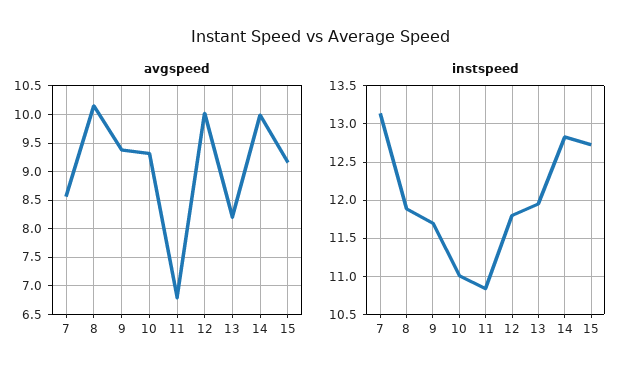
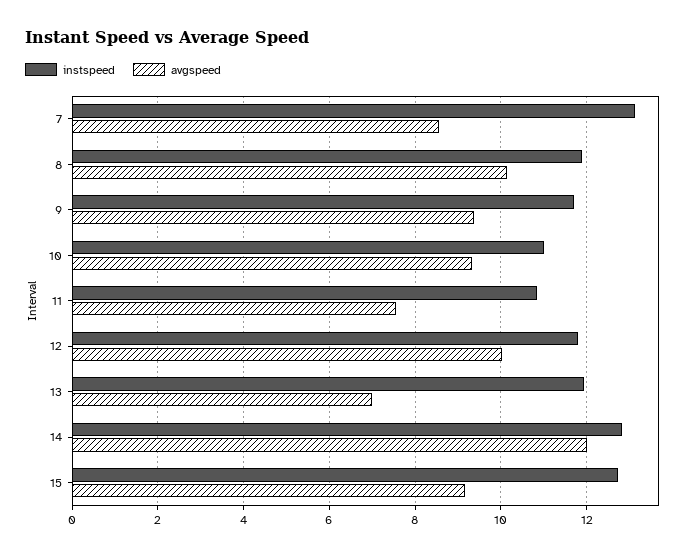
avgspeed, 11: 6.75 -> 7.6
avgspeed, 13: 8.25 -> 7
avgspeed, 14: 10 -> 12

